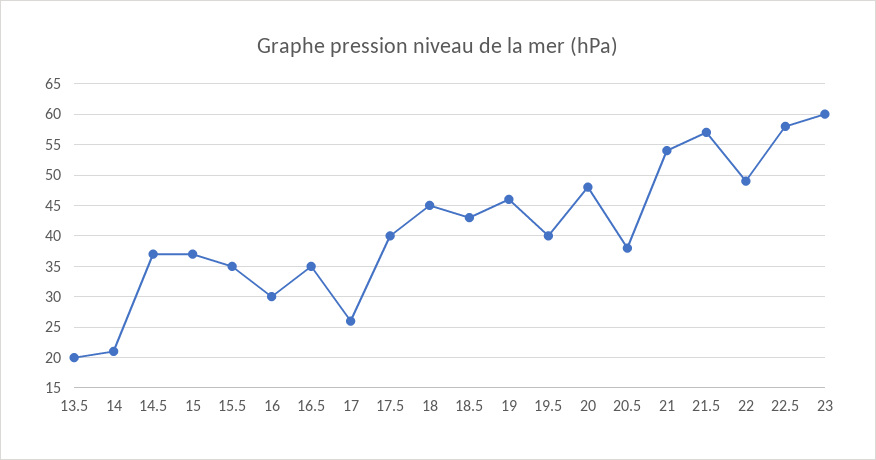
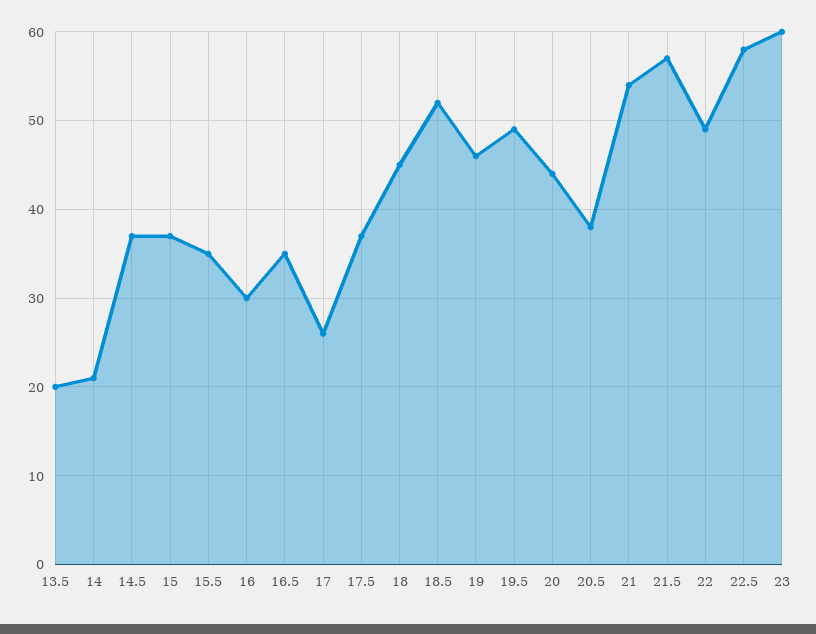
17.5: 40 -> 37
18.5: 43 -> 52
19.5: 40 -> 49
20: 48 -> 44

